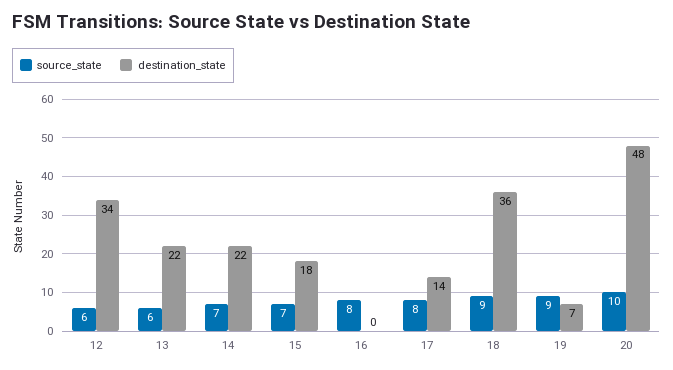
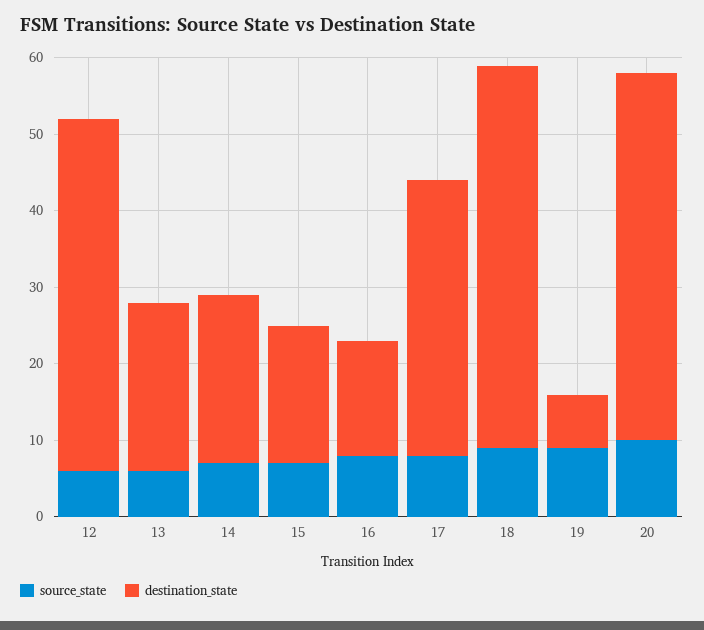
destination_state, 12: 34 -> 45
destination_state, 16: 0 -> 15
destination_state, 17: 14 -> 35
destination_state, 18: 36 -> 50

